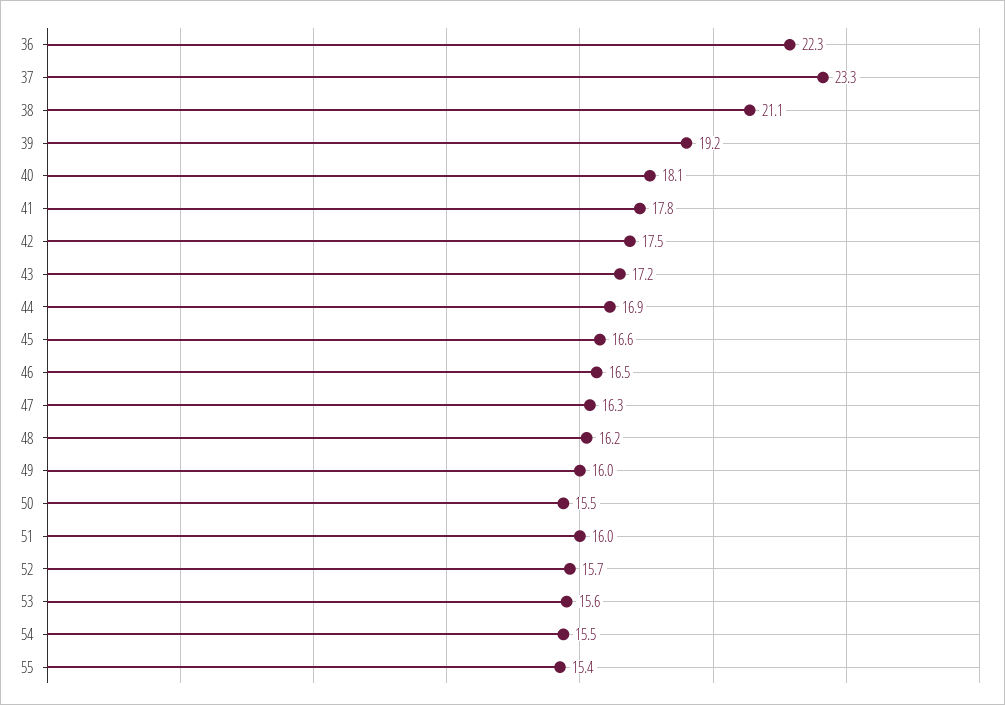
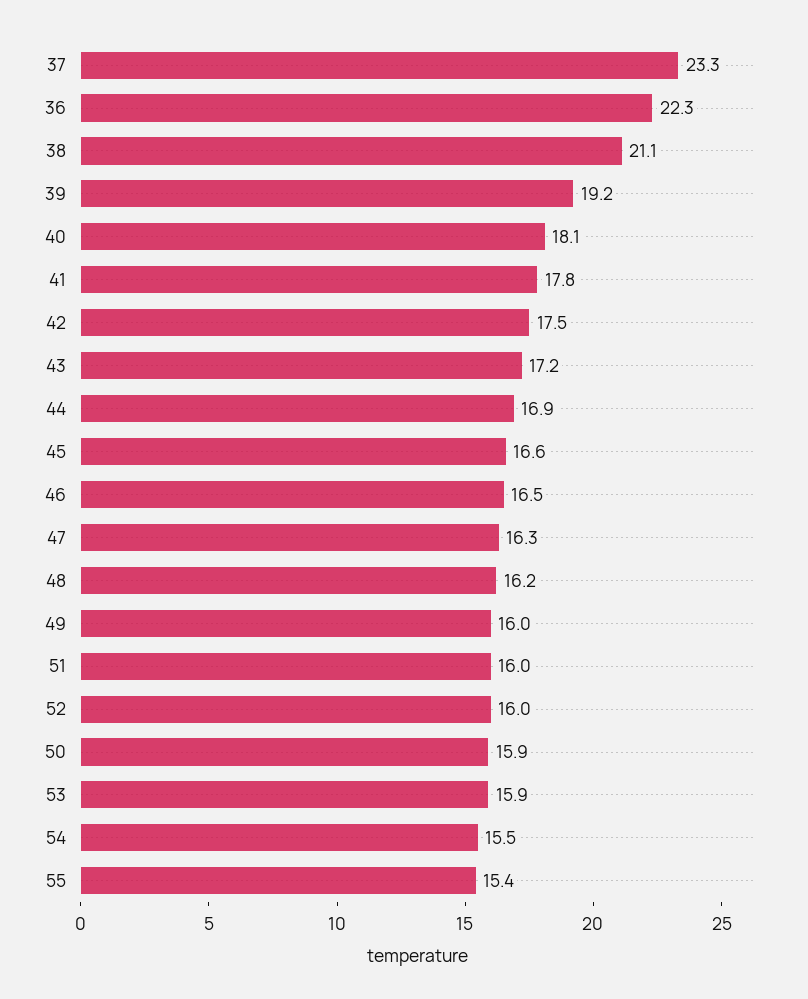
50: 15.5 -> 15.9
52: 15.7 -> 16
53: 15.6 -> 15.9

